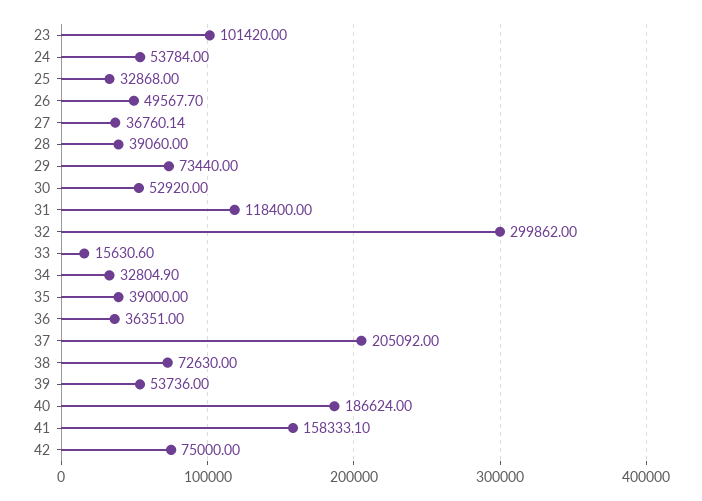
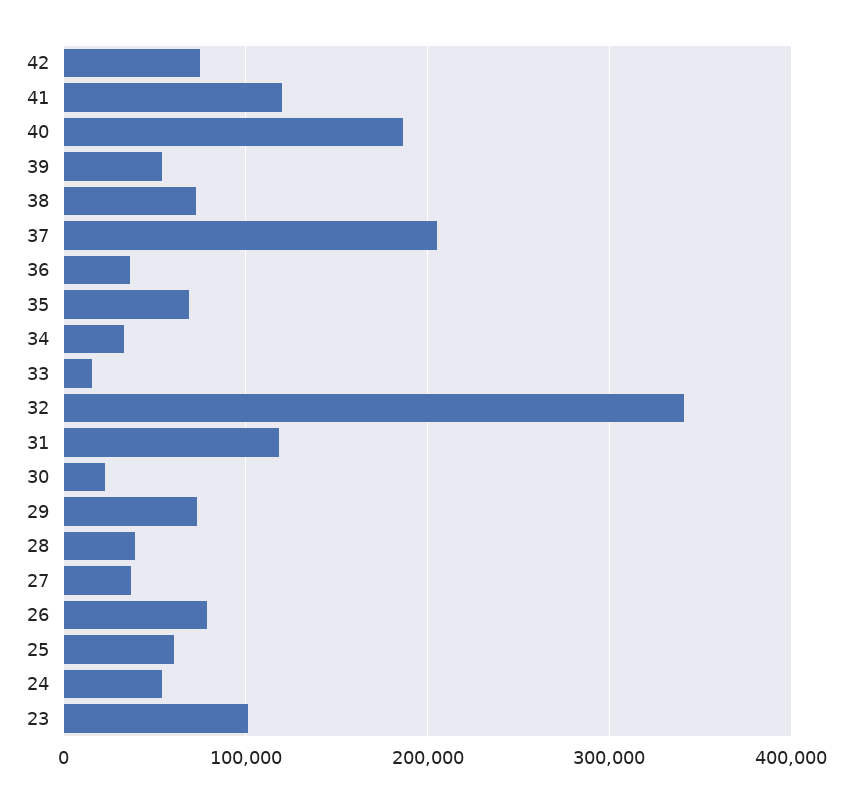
25: 32868 -> 60000
26: 49567.7 -> 80000
30: 52920 -> 20000
32: 299862 -> 340000
35: 39000 -> 70000
41: 158333.1 -> 120000

